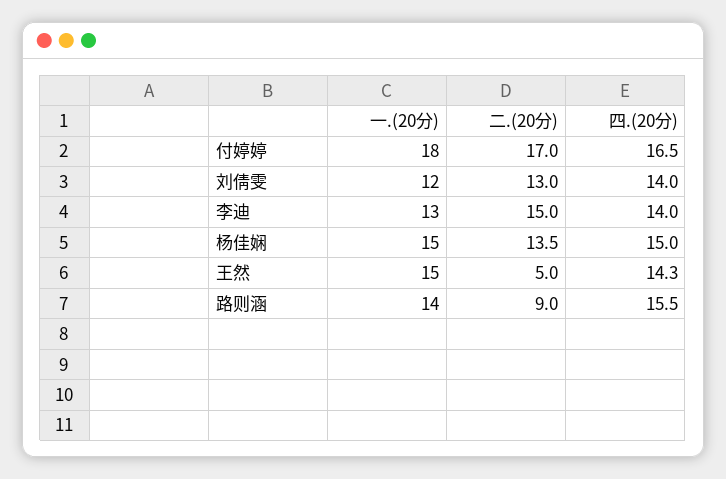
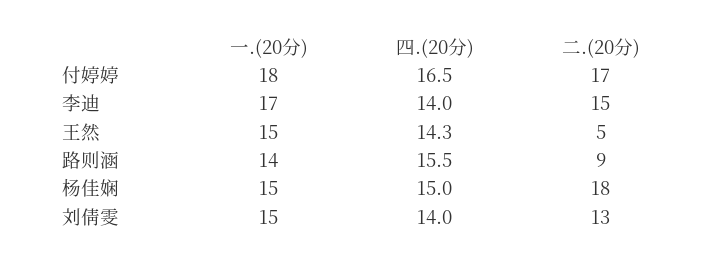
一.(20分), 刘倩雯: 12 -> 15
一.(20分), 李迪: 13 -> 17
二.(20分), 杨佳娴: 13.5 -> 18

